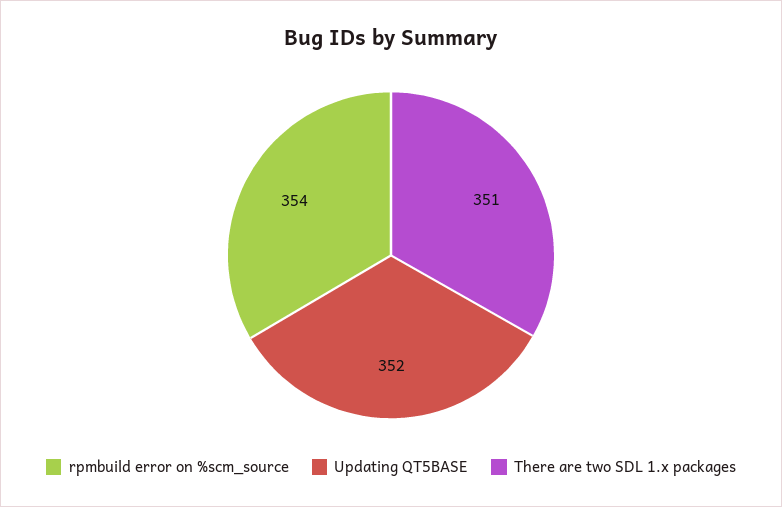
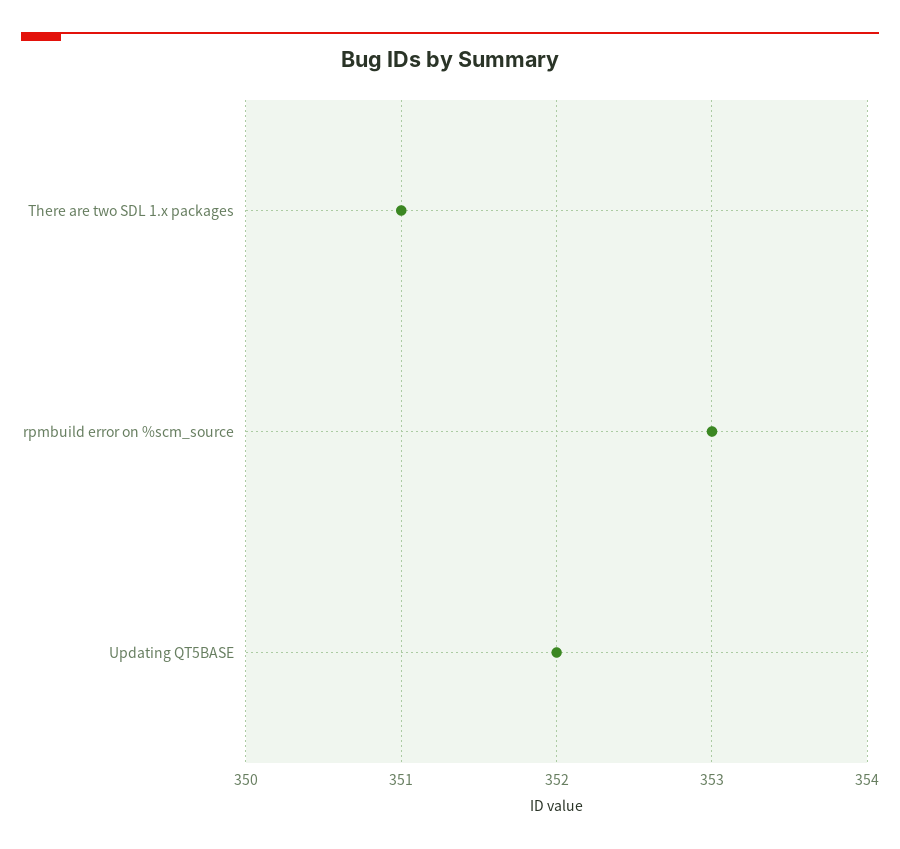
rpmbuild error on %scm_source: 354 -> 353

